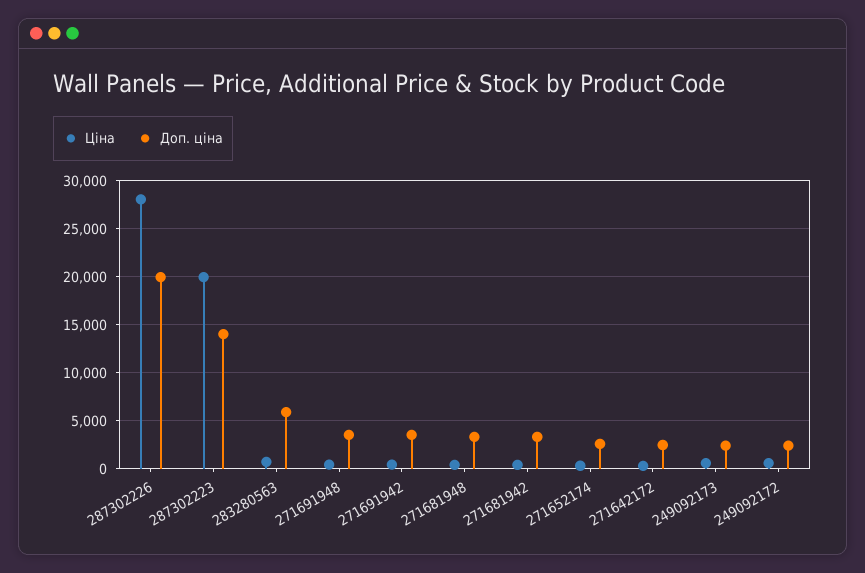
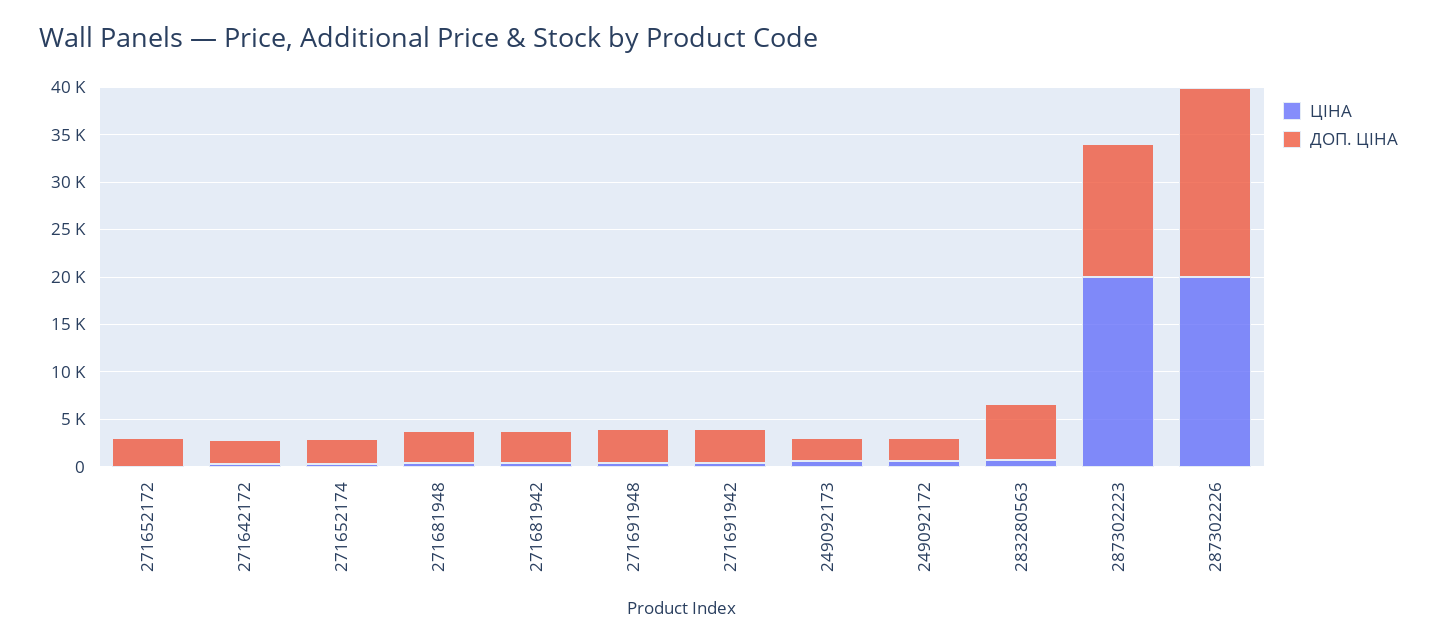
Ціна, 287302226: 28000 -> 20000
Ціна, 271652172: none -> 0
Доп. ціна, 271652172: none -> 3000

